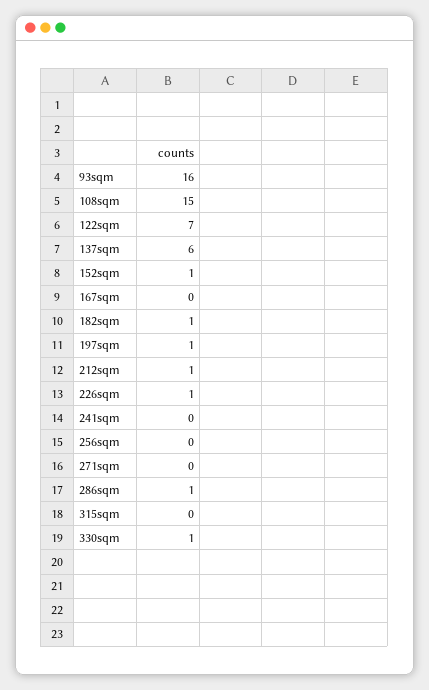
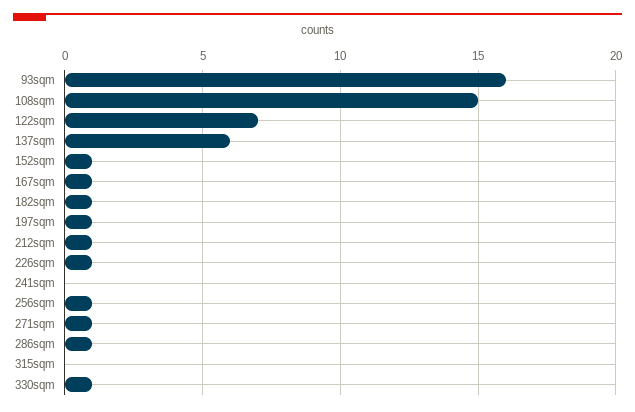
167sqm: 0 -> 1
256sqm: 0 -> 1
271sqm: 0 -> 1

